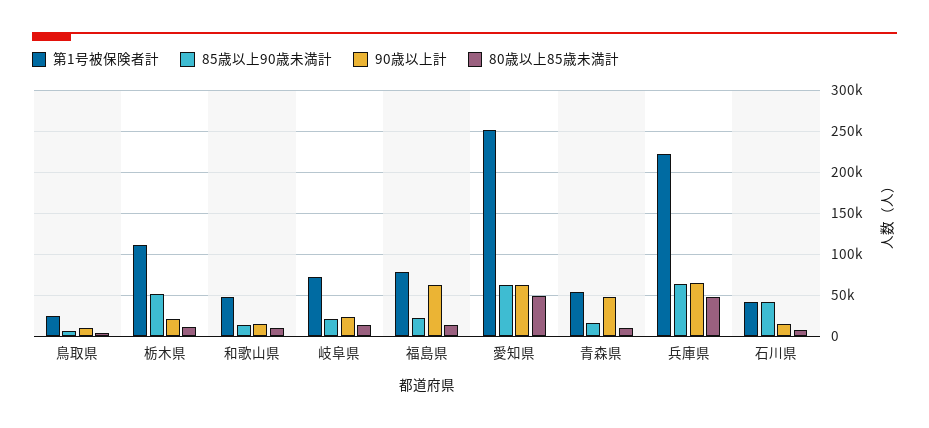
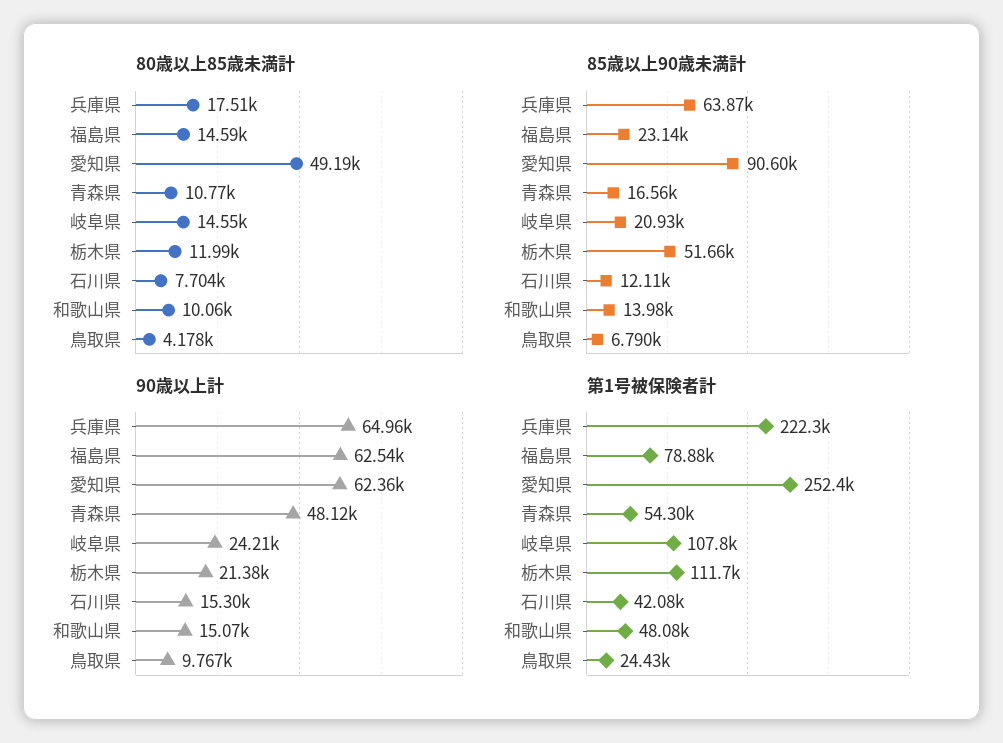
第1号被保険者計, 岐阜県: 70000 -> 107800
85歳以上90歳未満計, 愛知県: 60000 -> 90600
80歳以上85歳未満計, 兵庫県: 50000 -> 17510
85歳以上90歳未満計, 石川県: 40000 -> 12110

